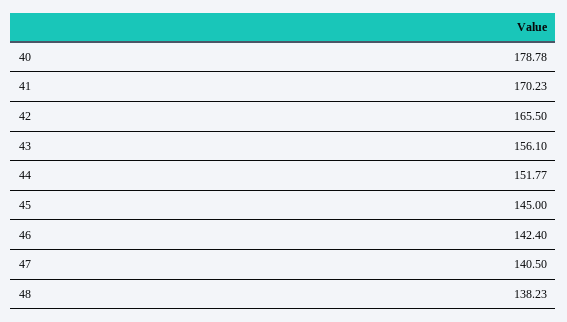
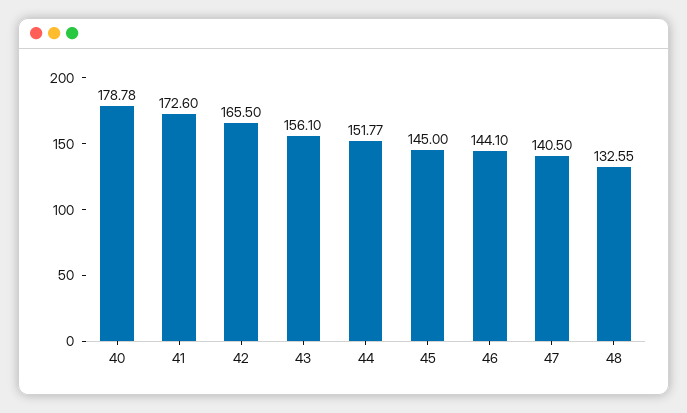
41: 170.23 -> 172.6
46: 142.4 -> 144.1
48: 138.23 -> 132.55

